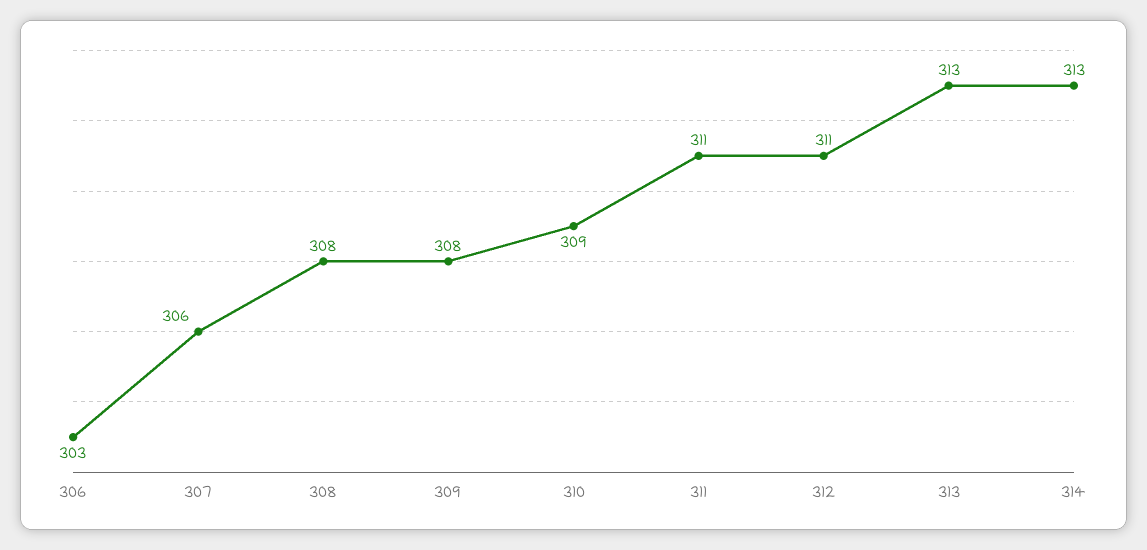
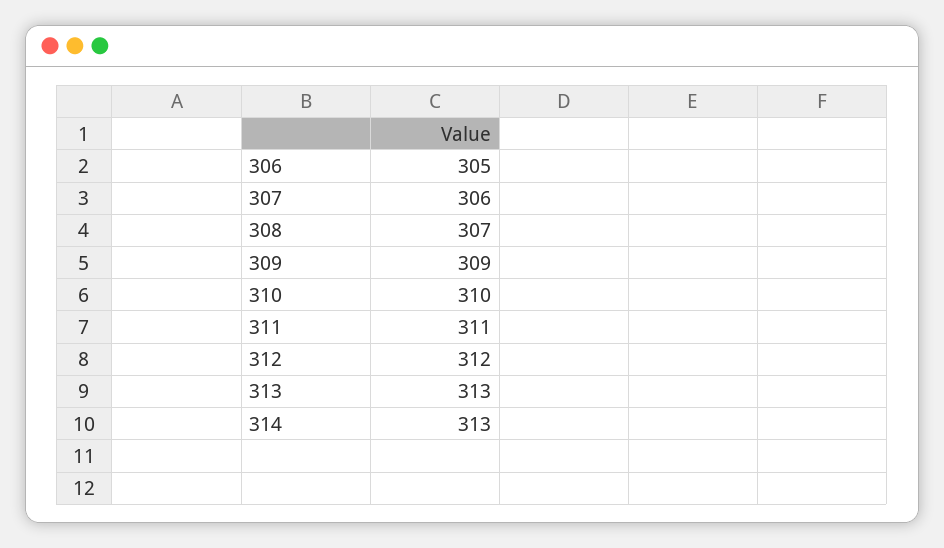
306: 303 -> 305
308: 308 -> 307
309: 308 -> 309
310: 309 -> 310
312: 311 -> 312

